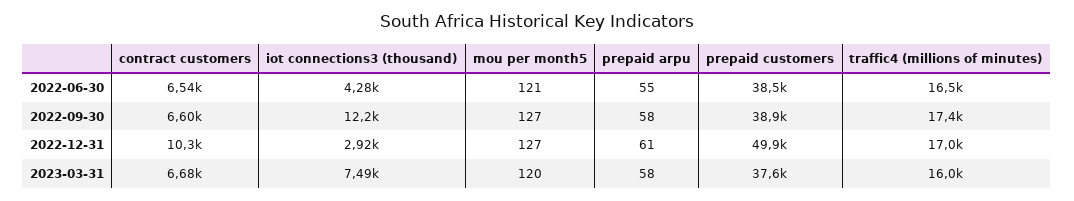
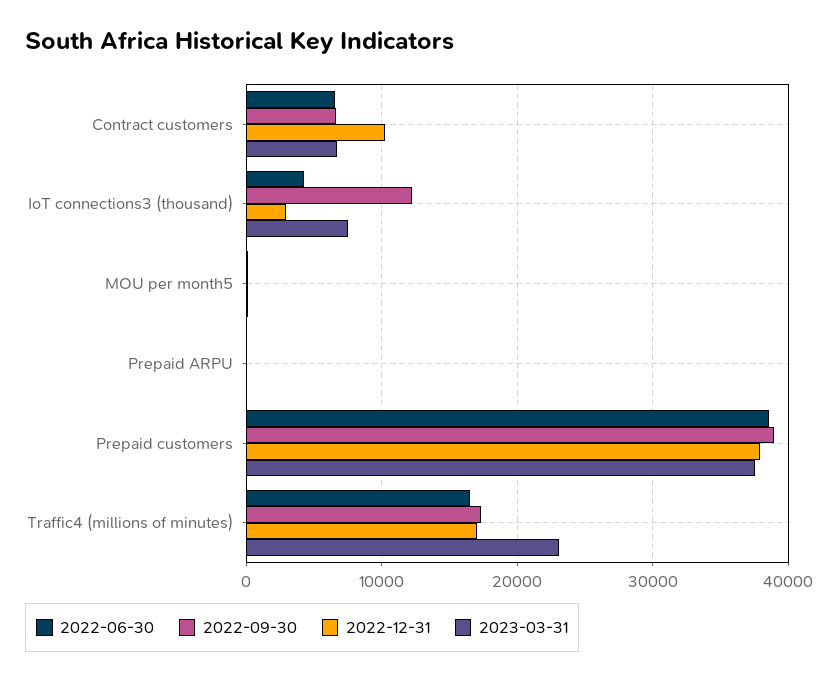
2022-12-31, prepaid customers: 49900 -> 38000
2023-03-31, traffic4 (millions of minutes): 16000 -> 23000

